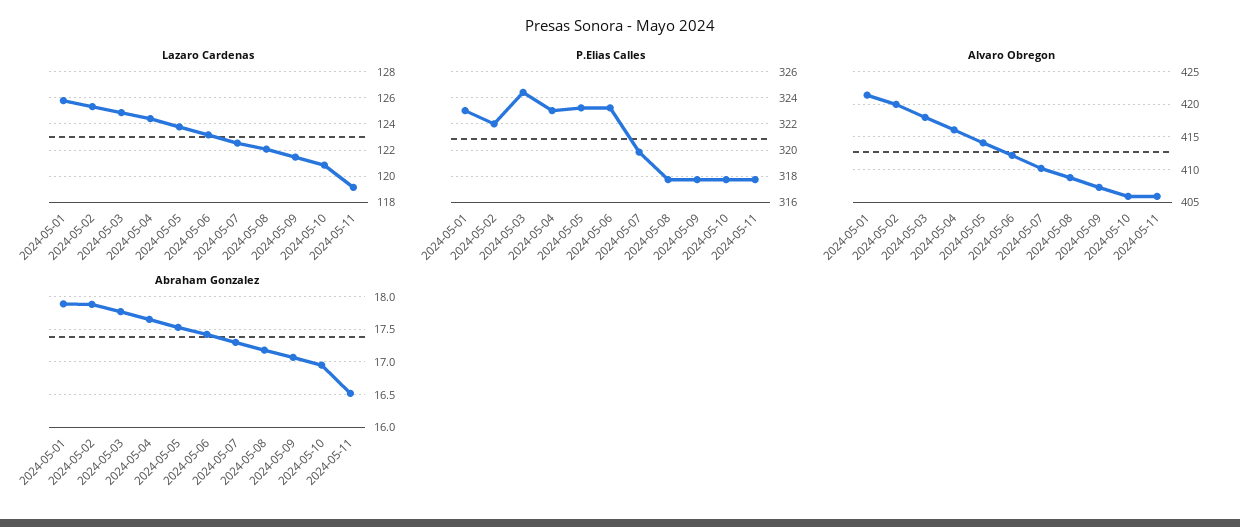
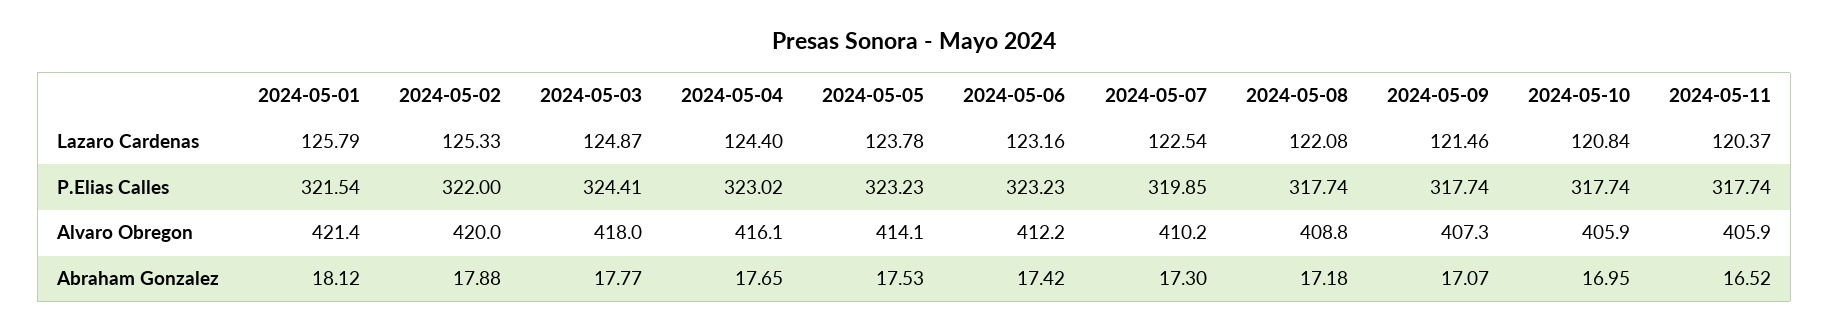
Lazaro Cardenas, 2024-05-11: 119 -> 120.37
P.Elias Calles, 2024-05-01: 323 -> 321.54
Abraham Gonzalez, 2024-05-01: 17.9 -> 18.12

